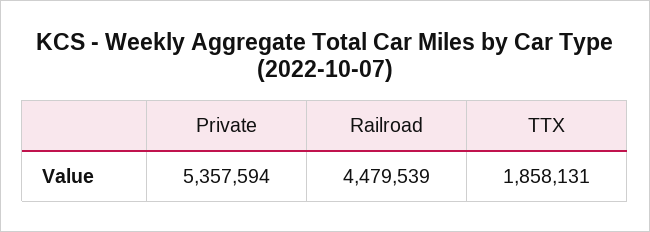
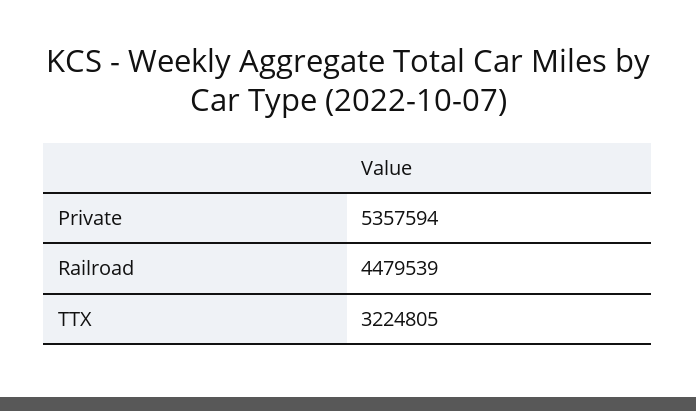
TTX: 1858131 -> 3224805

